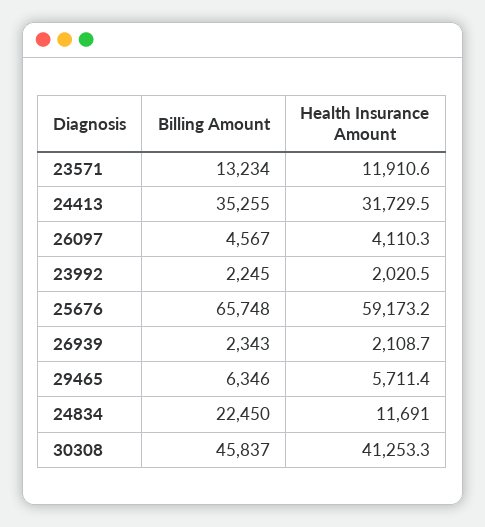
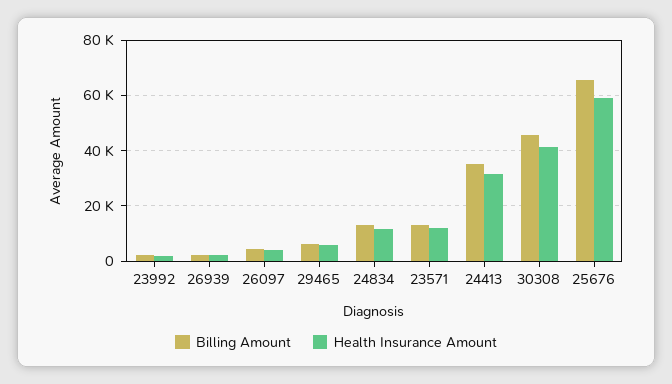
Billing Amount, 24834: 22450 -> 12500

